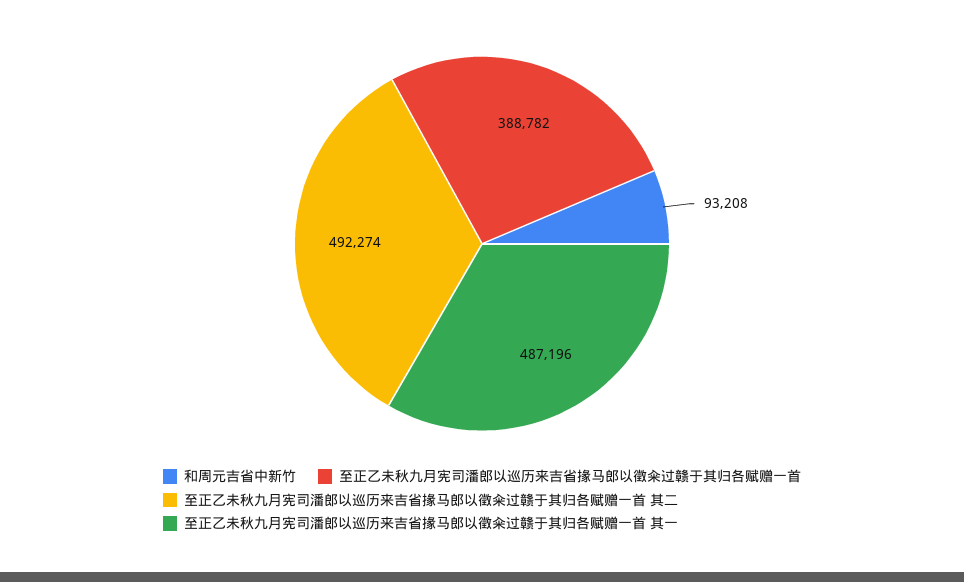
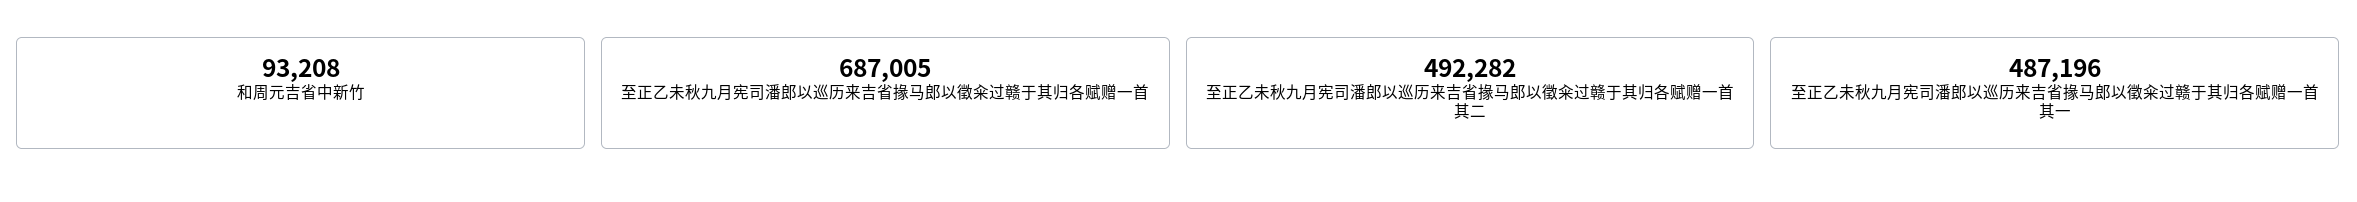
至正乙未秋九月宪司潘郎以巡历来吉省掾马郎以徵籴过赣于其归各赋赠一首: 388782 -> 687005
至正乙未秋九月宪司潘郎以巡历来吉省掾马郎以徵籴过赣于其归各赋赠一首 其二: 492274 -> 492282

